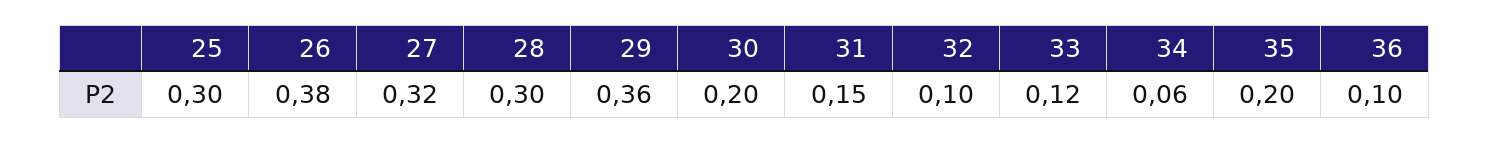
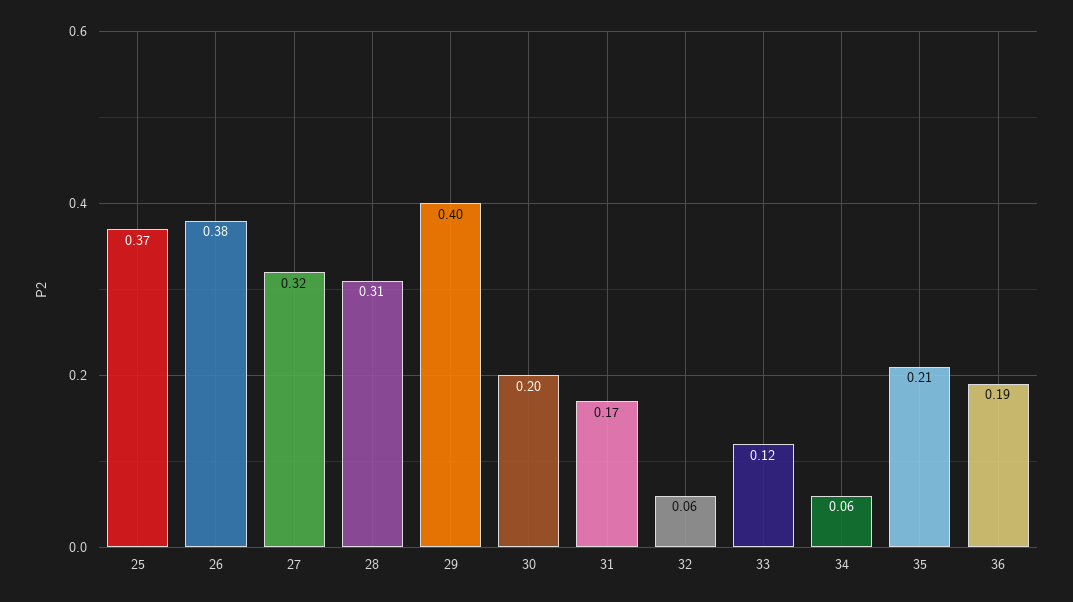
25: 0.3 -> 0.37
28: 0.3 -> 0.31
29: 0.36 -> 0.4
31: 0.15 -> 0.17
32: 0.1 -> 0.06
35: 0.2 -> 0.21
36: 0.1 -> 0.19

